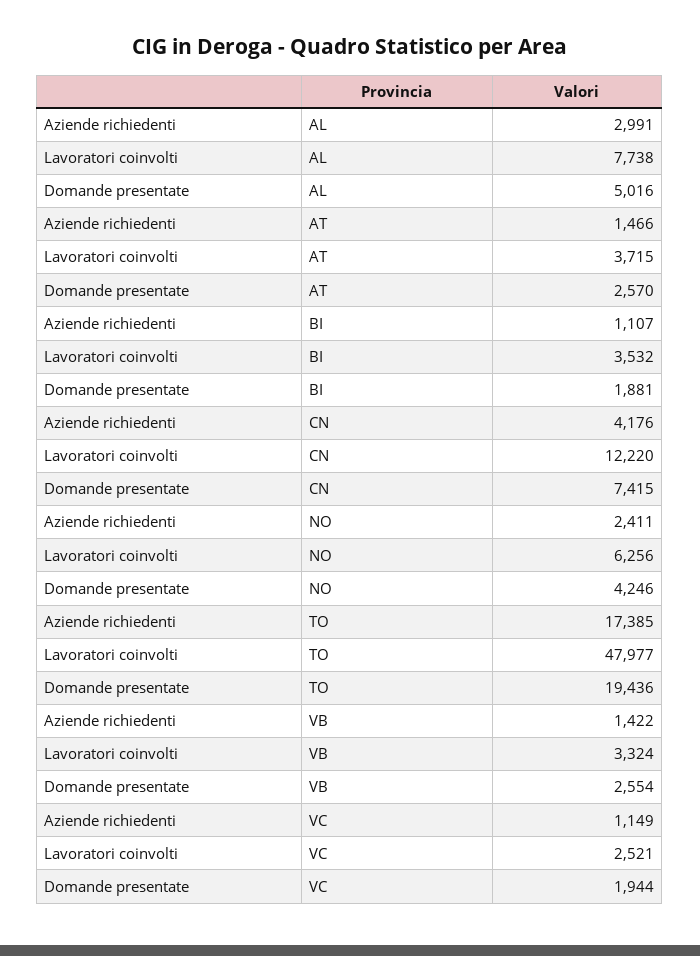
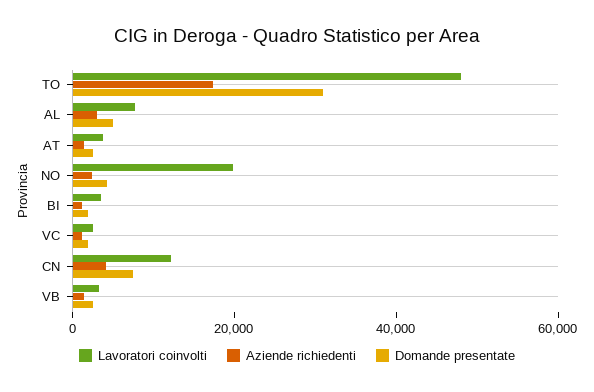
Lavoratori coinvolti, NO: 6256 -> 20000
Domande presentate, TO: 19436 -> 30000

